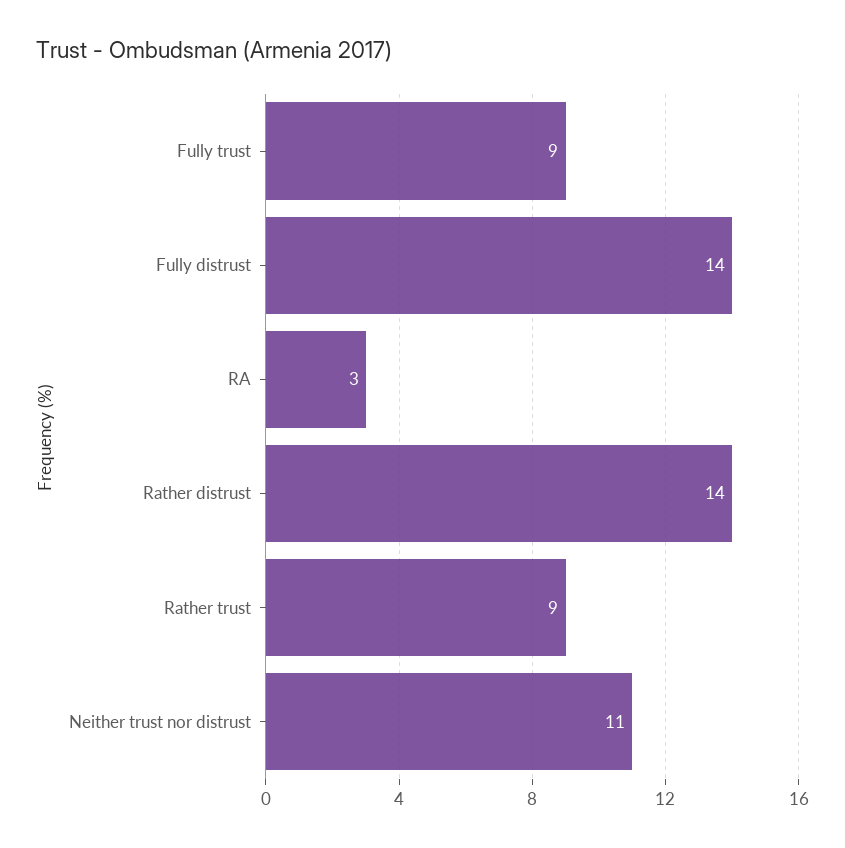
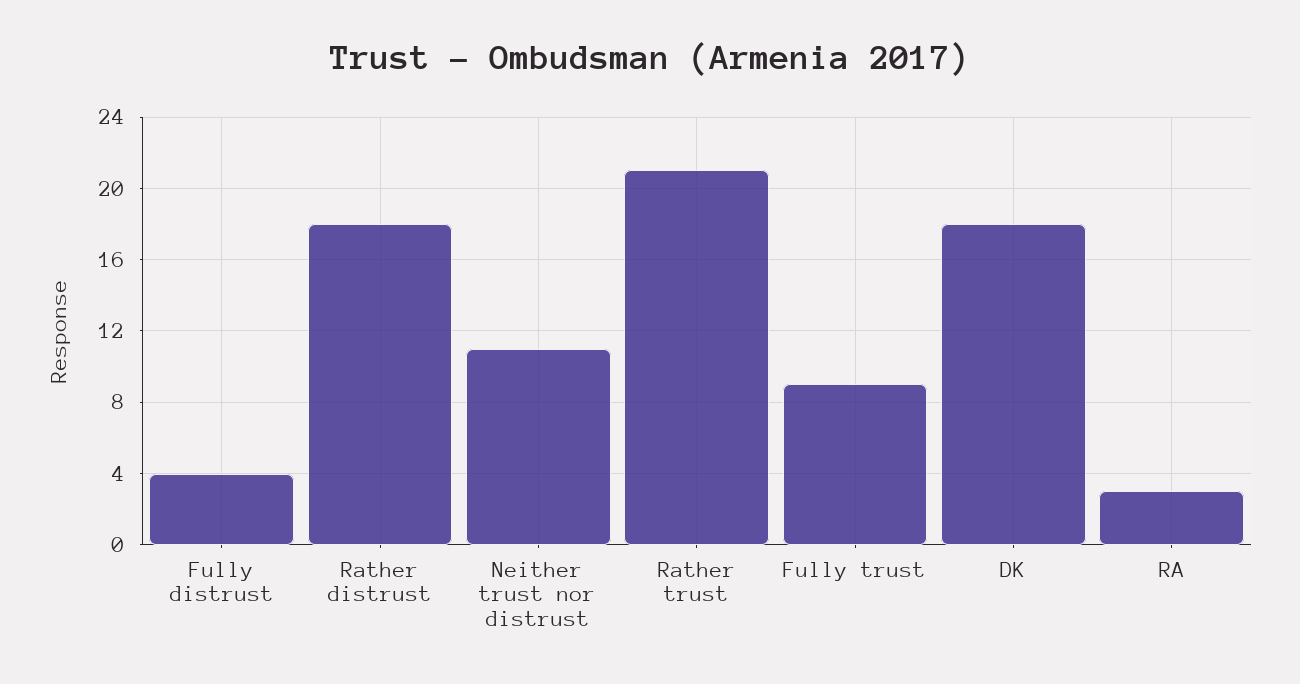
Fully distrust: 14 -> 4
Rather distrust: 14 -> 18
Rather trust: 9 -> 21
DK: none -> 18

